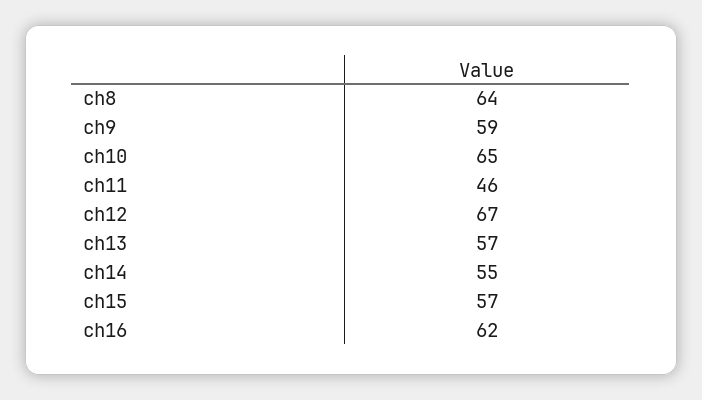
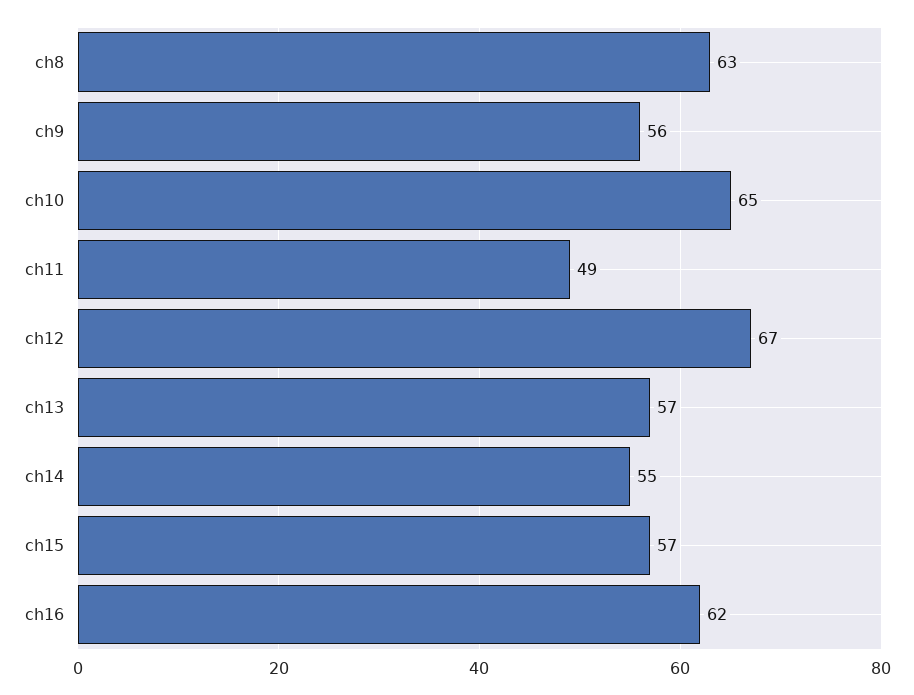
ch8: 64 -> 63
ch9: 59 -> 56
ch11: 46 -> 49

